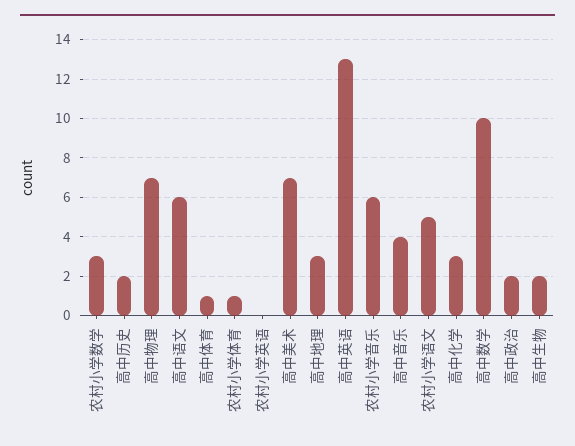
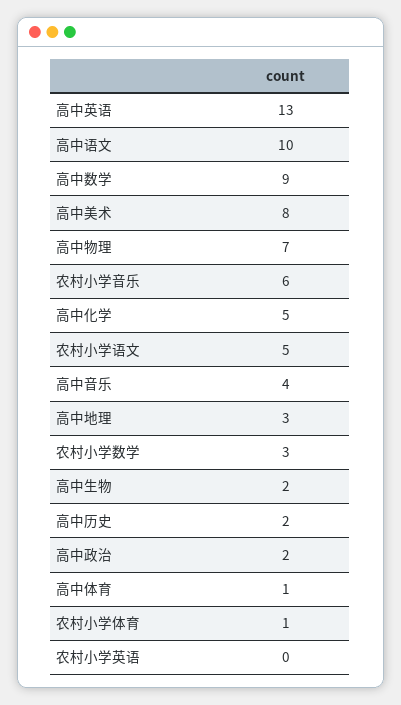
高中语文: 6 -> 10
高中美术: 7 -> 8
高中化学: 3 -> 5
高中数学: 10 -> 9

